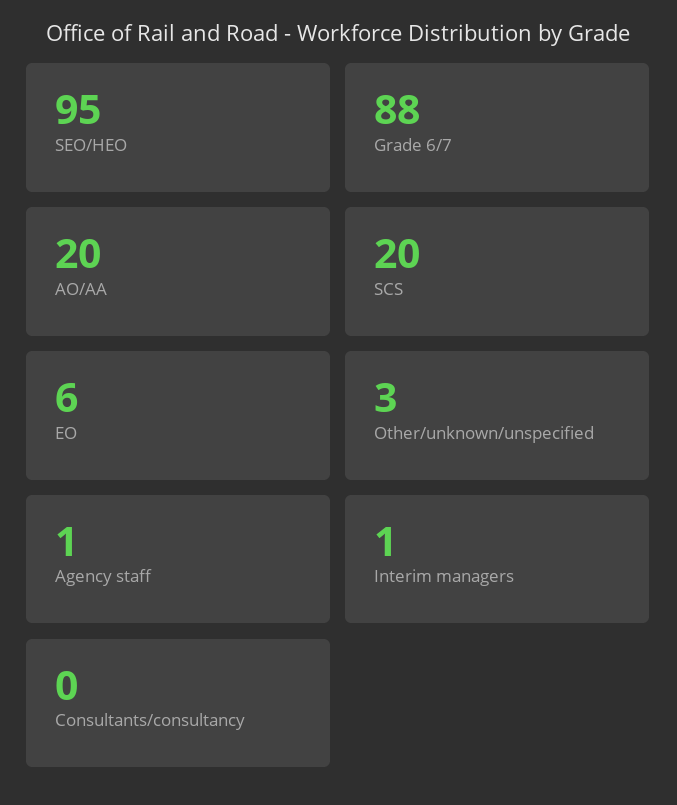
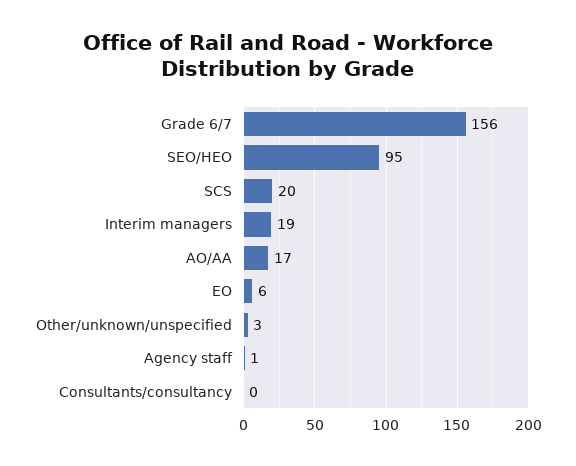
Grade 6/7: 88 -> 156
AO/AA: 20 -> 17
Interim managers: 1 -> 19

